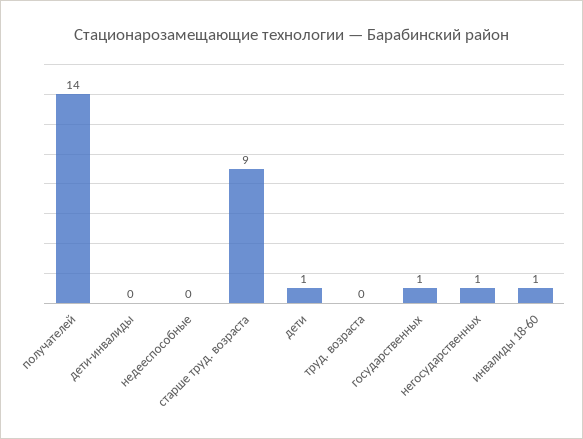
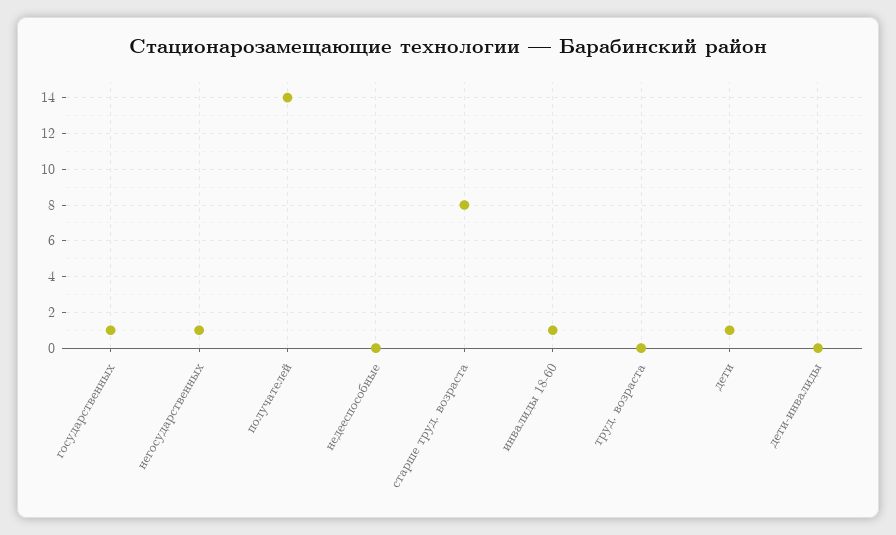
старше труд. возраста: 9 -> 8

